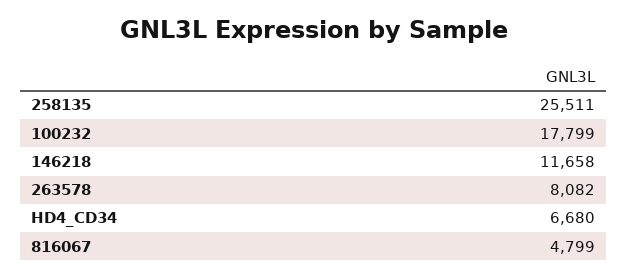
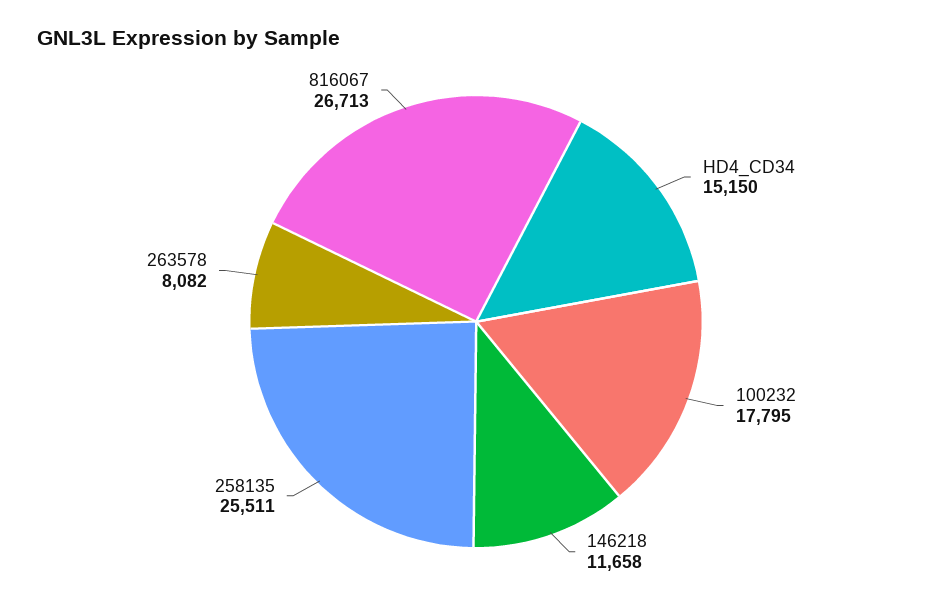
100232: 17799 -> 17795
HD4_CD34: 6680 -> 15150
816067: 4799 -> 26713

